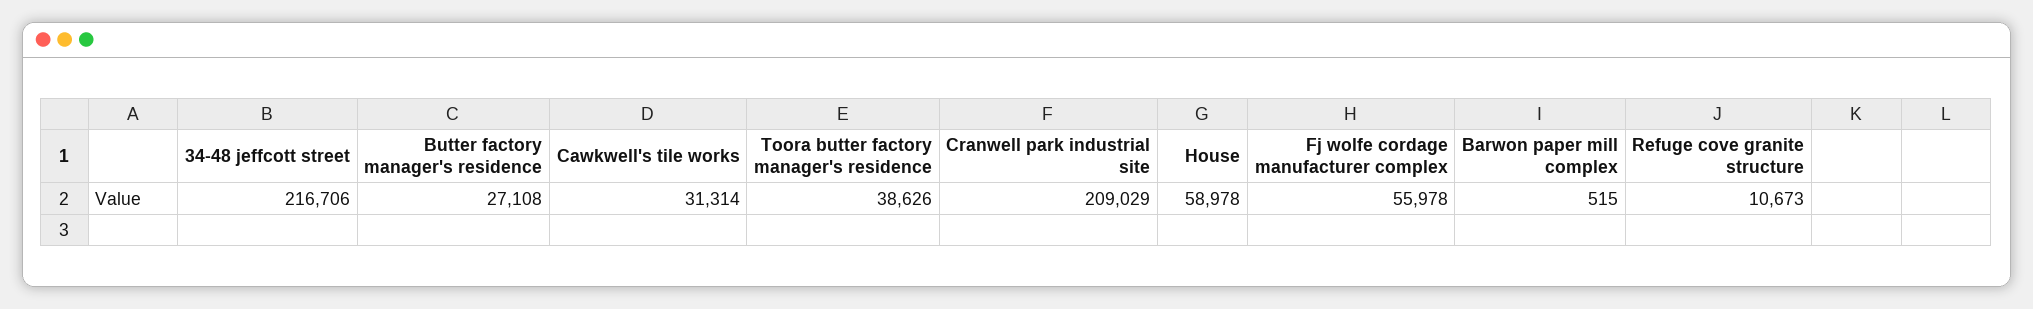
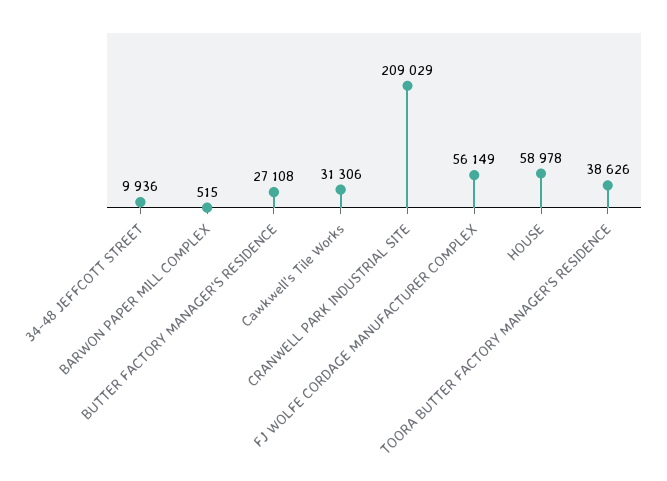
34-48 jeffcott street: 216706 -> 9936
Cawkwell's tile works: 31314 -> 31306
Fj wolfe cordage manufacturer complex: 55978 -> 56149
Refuge cove granite structure: 10673 -> none

